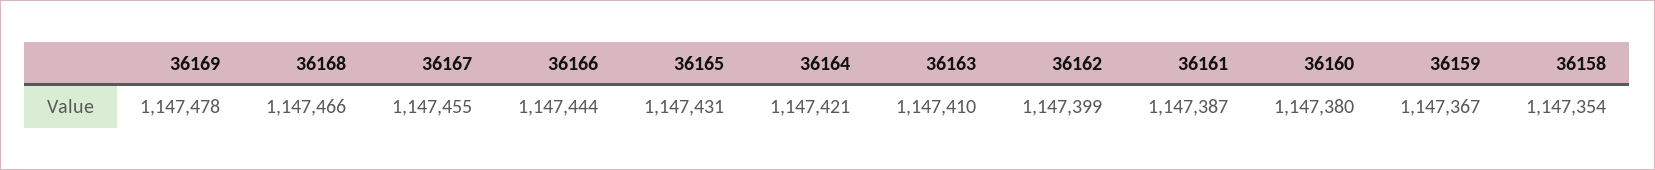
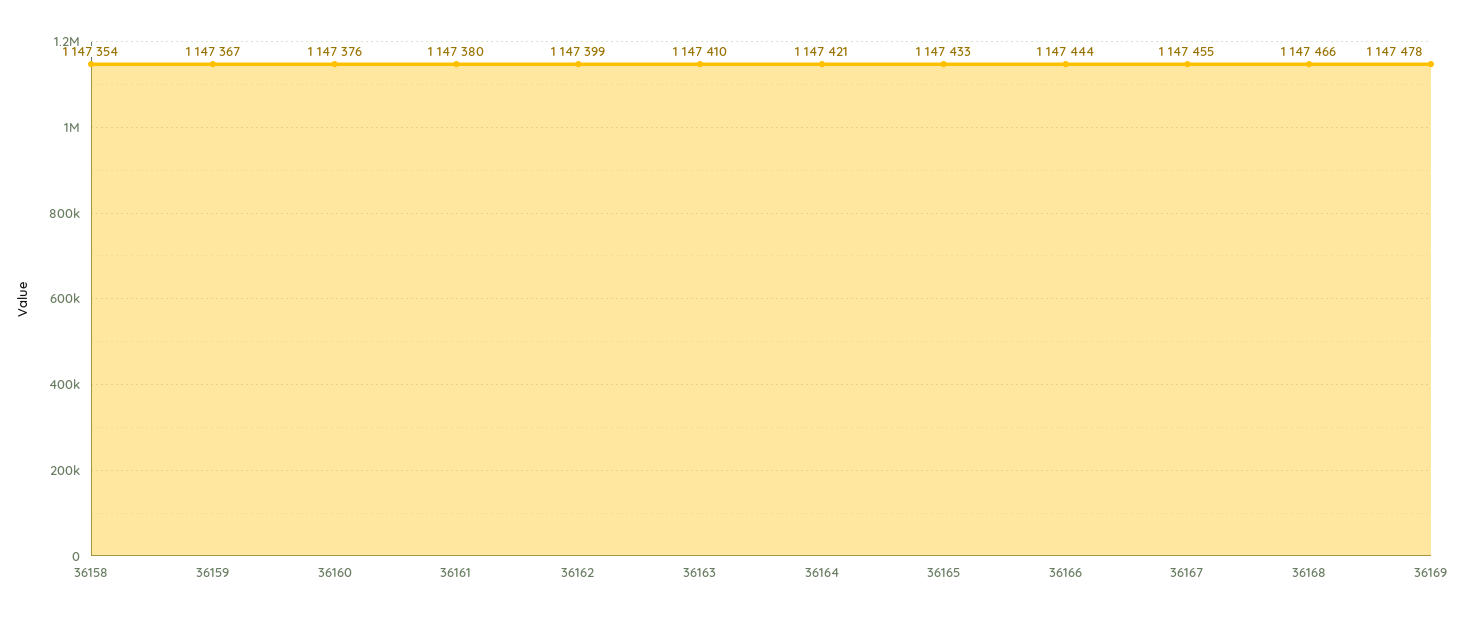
36165: 1147431 -> 1147433
36161: 1147387 -> 1147380
36160: 1147380 -> 1147376

